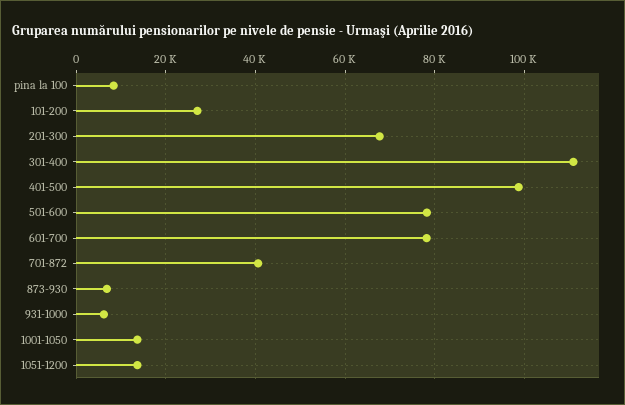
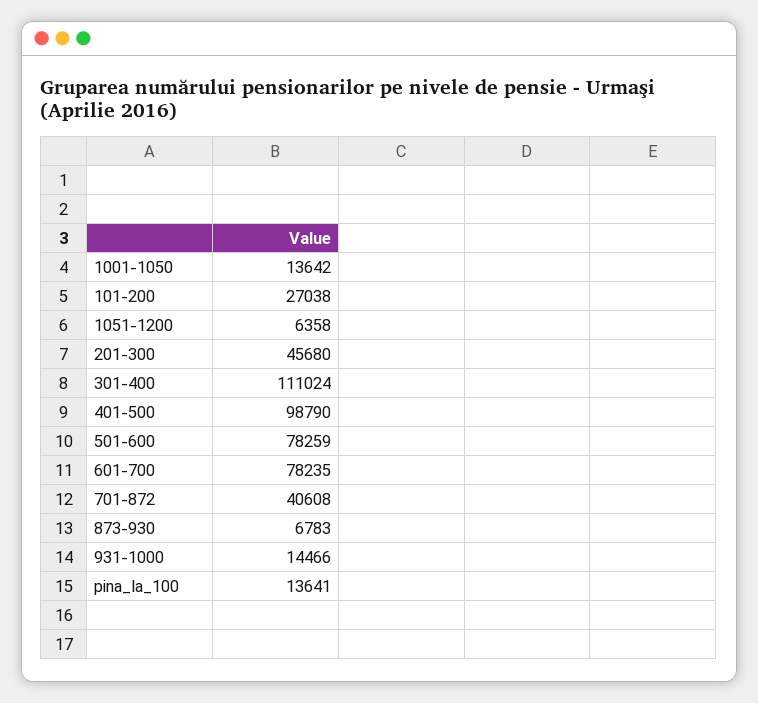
pina la 100: 8000 -> 13641
201-300: 68000 -> 45680
931-1000: 6000 -> 14466
1051-1200: 14000 -> 6358

